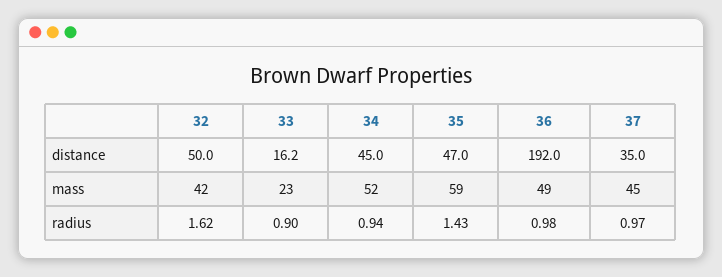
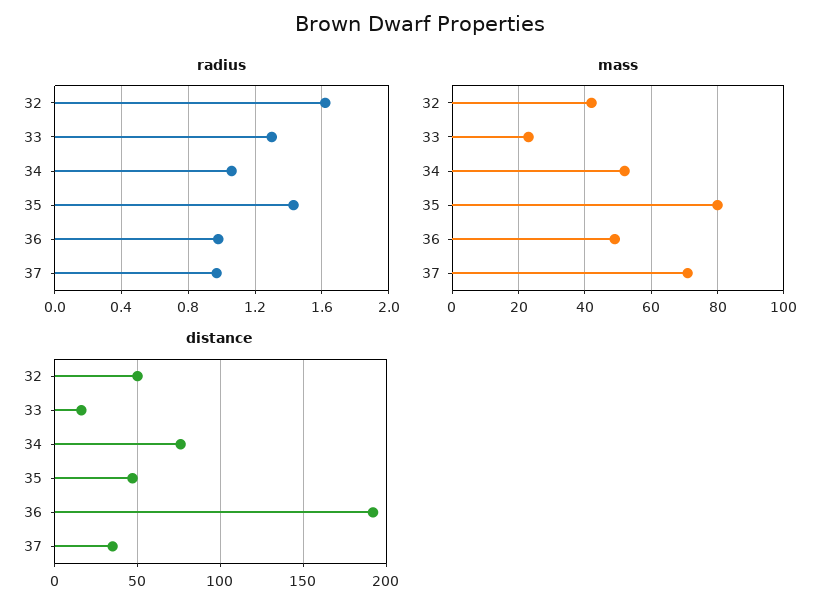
distance, 34: 45 -> 75
mass, 35: 59 -> 80
mass, 37: 45 -> 70
radius, 33: 0.9 -> 1.3
radius, 34: 0.94 -> 1.05

